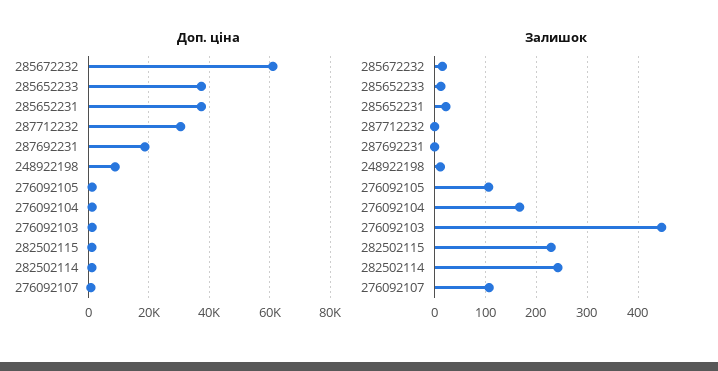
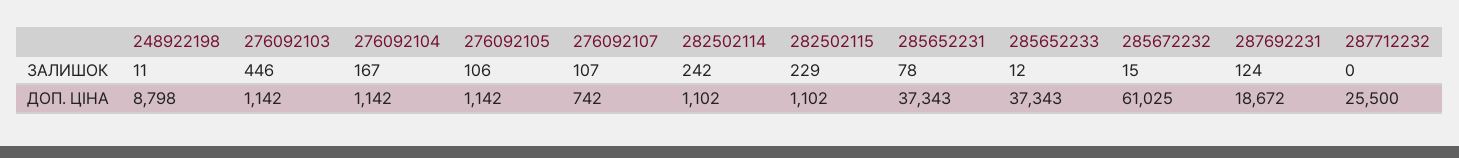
Доп. ціна, 287712232: 30000 -> 25500
Залишок, 285652231: 20 -> 78
Залишок, 287692231: 0 -> 124

